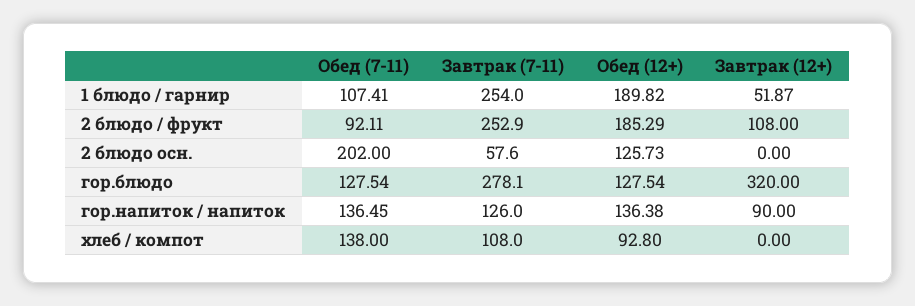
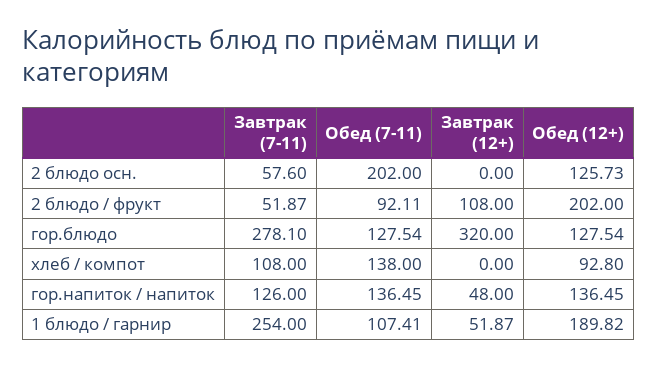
Завтрак (7-11), 2 блюдо / фрукт: 252.9 -> 51.87
Обед (12+), 2 блюдо / фрукт: 185.29 -> 202
Обед (12+), гор.напиток / напиток: 136.38 -> 136.45
Завтрак (12+), гор.напиток / напиток: 90 -> 48

